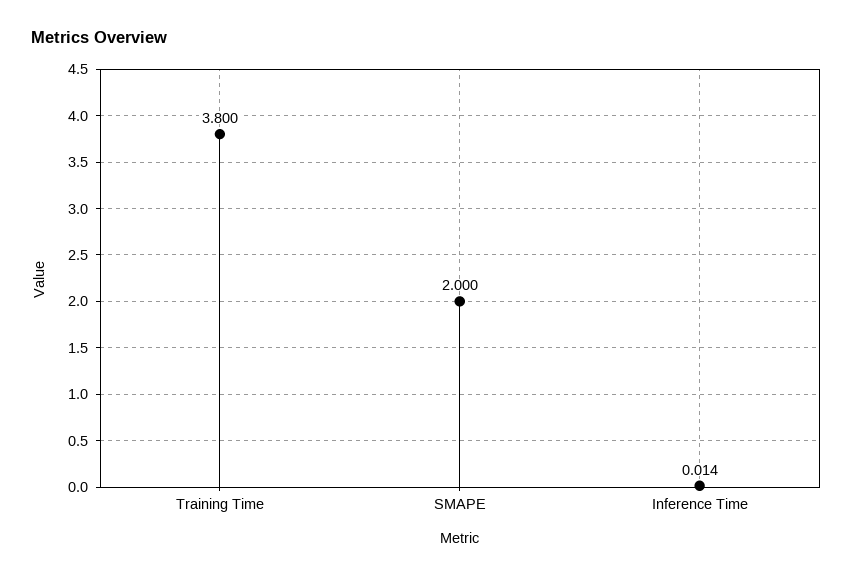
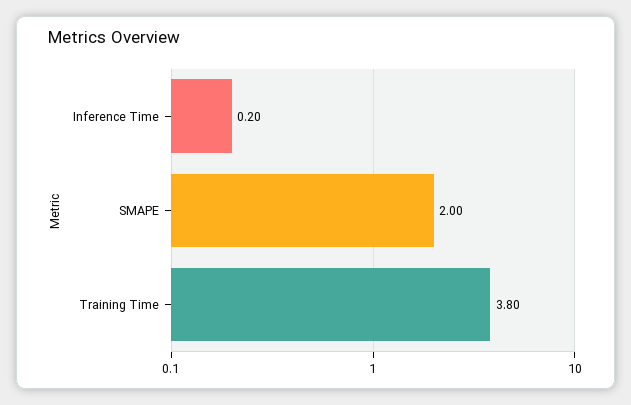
Inference Time: 0.014 -> 0.2

